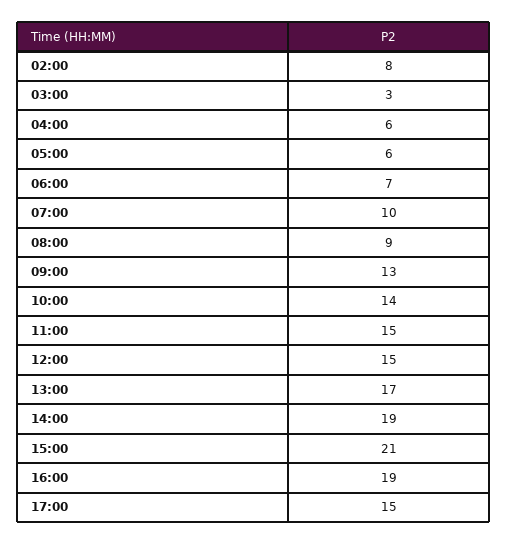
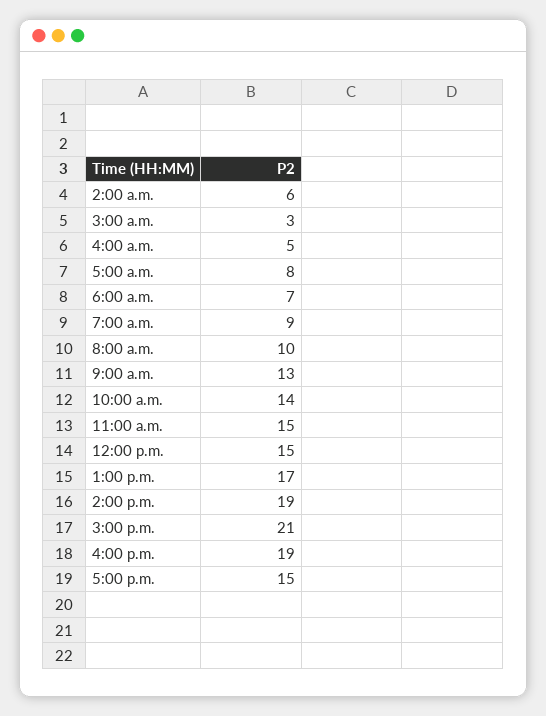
02:00: 8 -> 6
04:00: 6 -> 5
05:00: 6 -> 8
07:00: 10 -> 9
08:00: 9 -> 10

